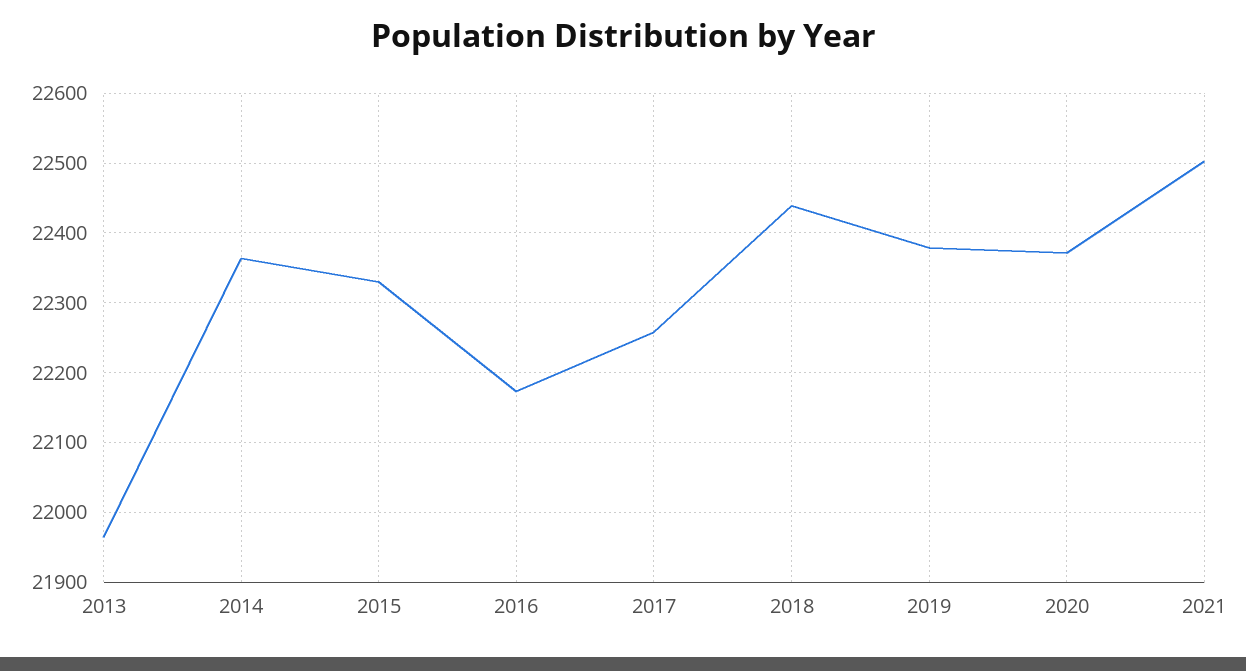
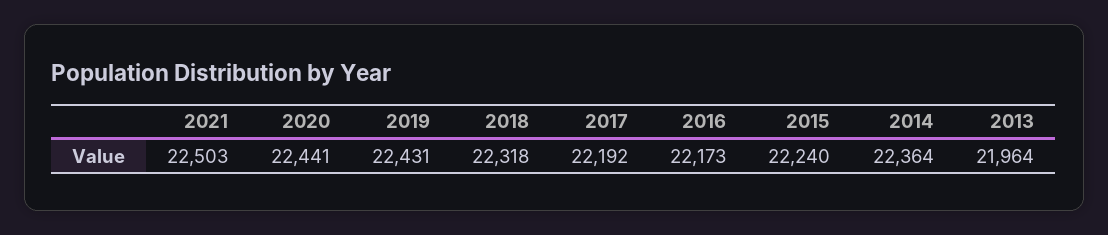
2015: 22330 -> 22240
2017: 22260 -> 22192
2018: 22440 -> 22318
2019: 22380 -> 22431
2020: 22370 -> 22441

